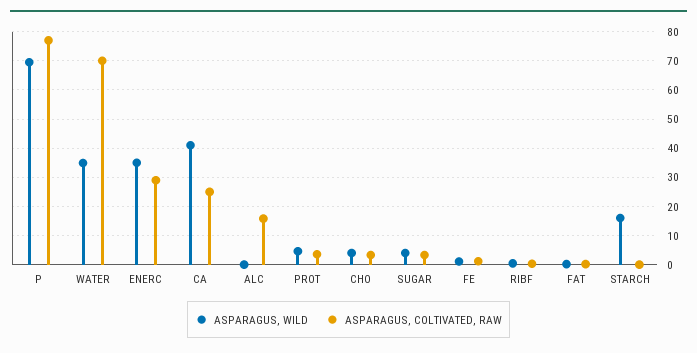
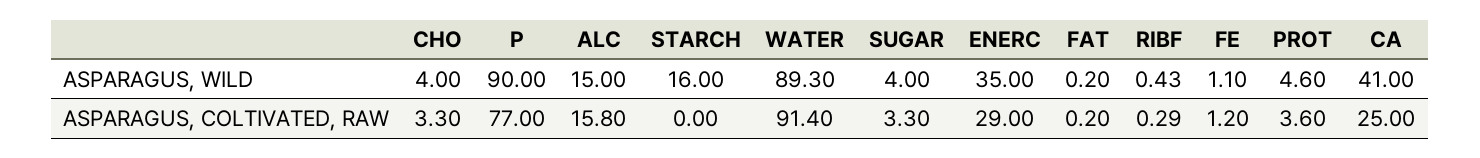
ASPARAGUS, WILD, P: 70 -> 90
ASPARAGUS, WILD, WATER: 35 -> 89.3
ASPARAGUS, COLTIVATED, RAW, WATER: 70 -> 91.4
ASPARAGUS, WILD, ALC: 0 -> 15

